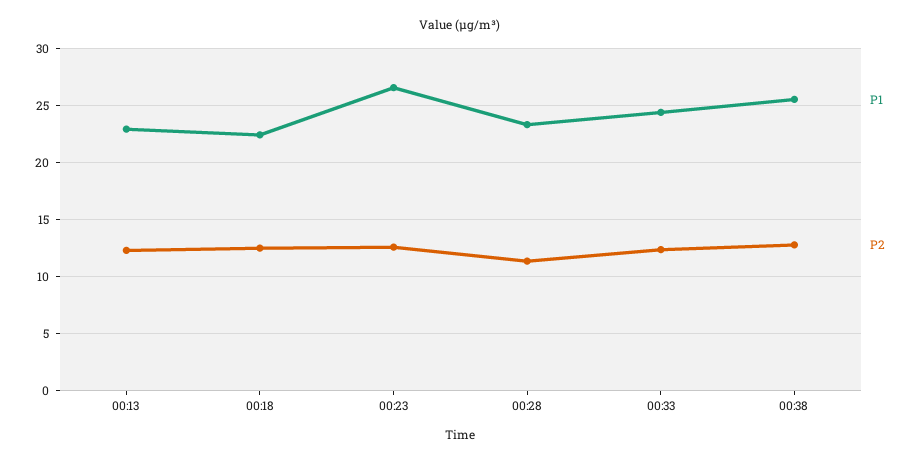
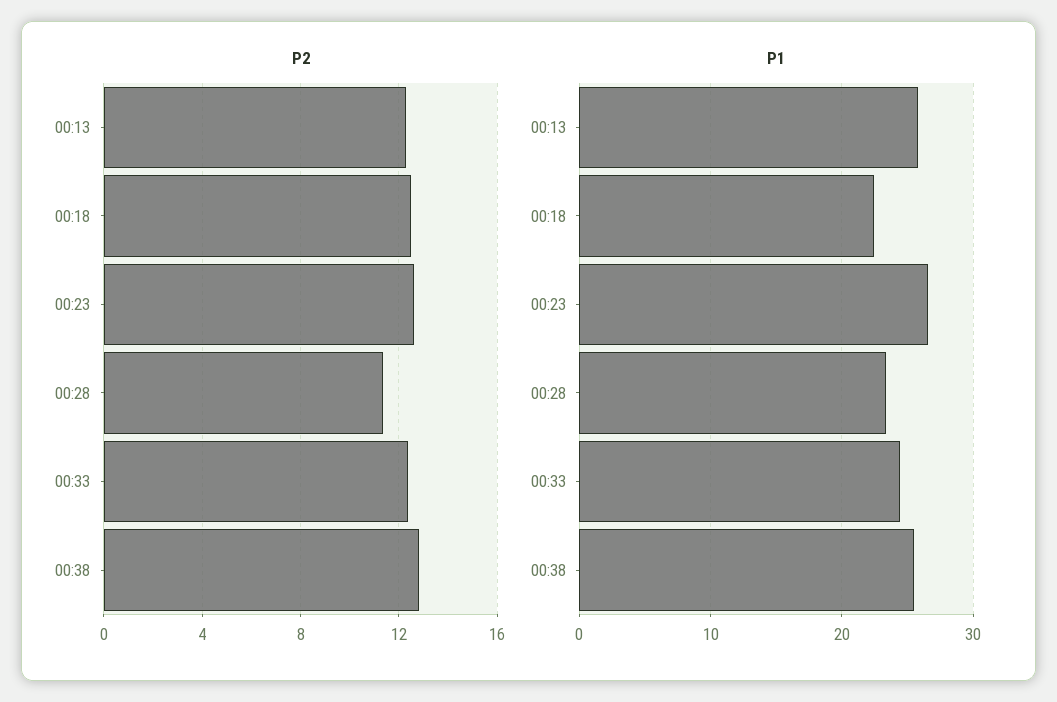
P1, 00:13: 23 -> 26

